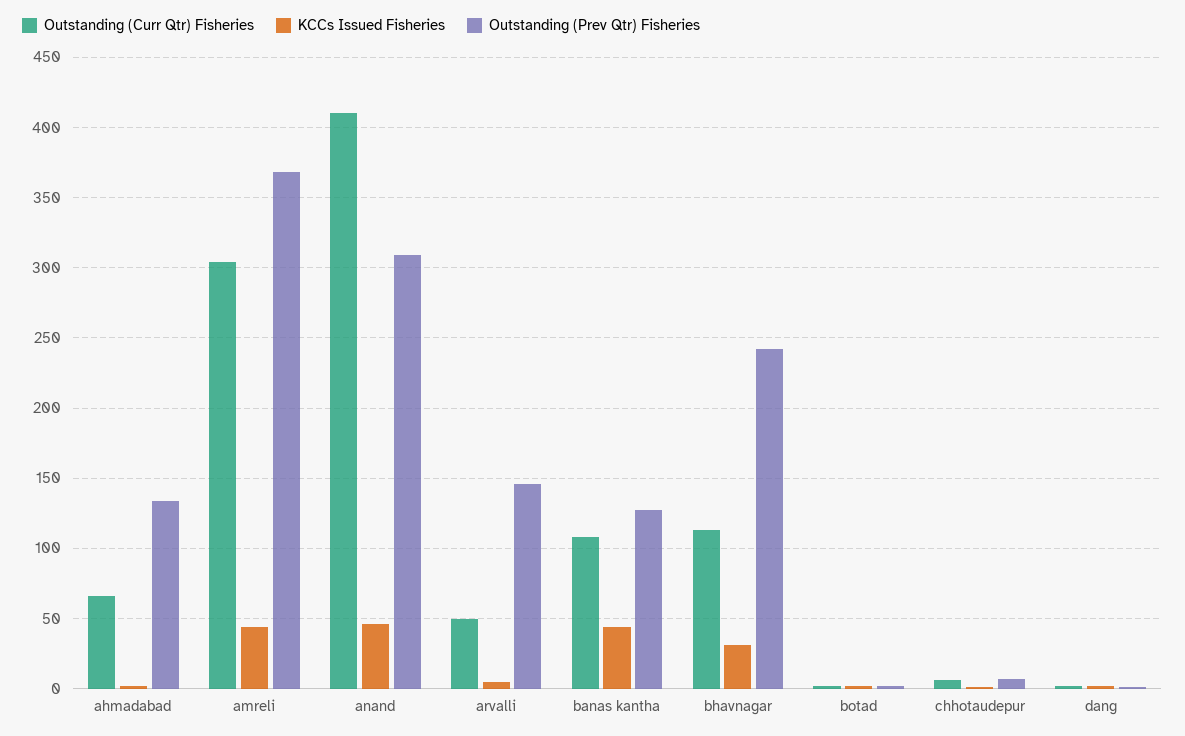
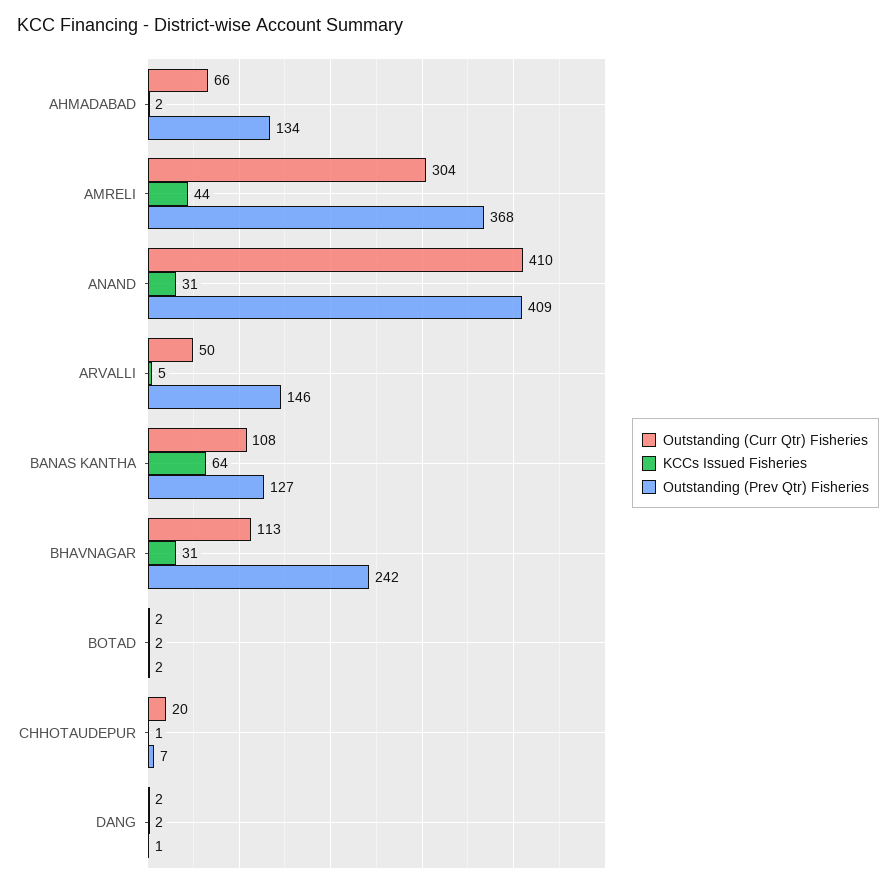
KCCs Issued Fisheries, anand: 45 -> 31
Outstanding (Prev Qtr) Fisheries, anand: 310 -> 409
KCCs Issued Fisheries, banas kantha: 45 -> 64
Outstanding (Curr Qtr) Fisheries, chhotaudepur: 5 -> 20

